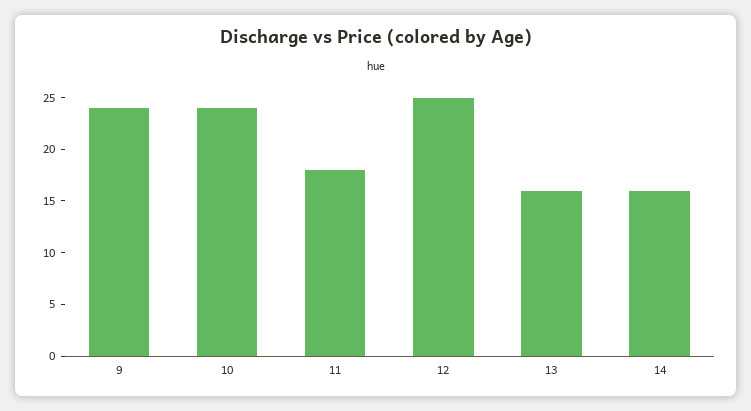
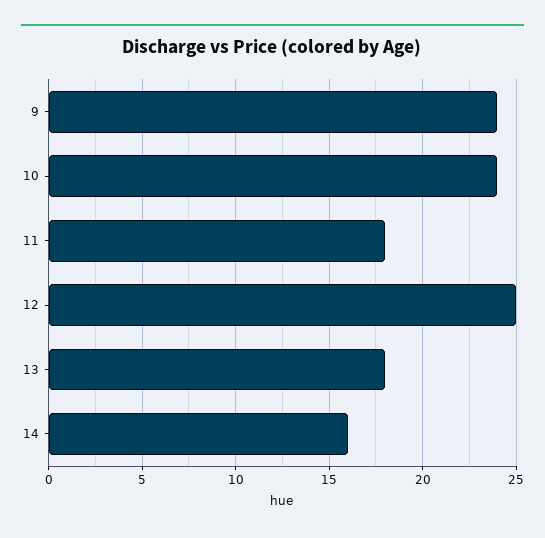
13: 16 -> 18

